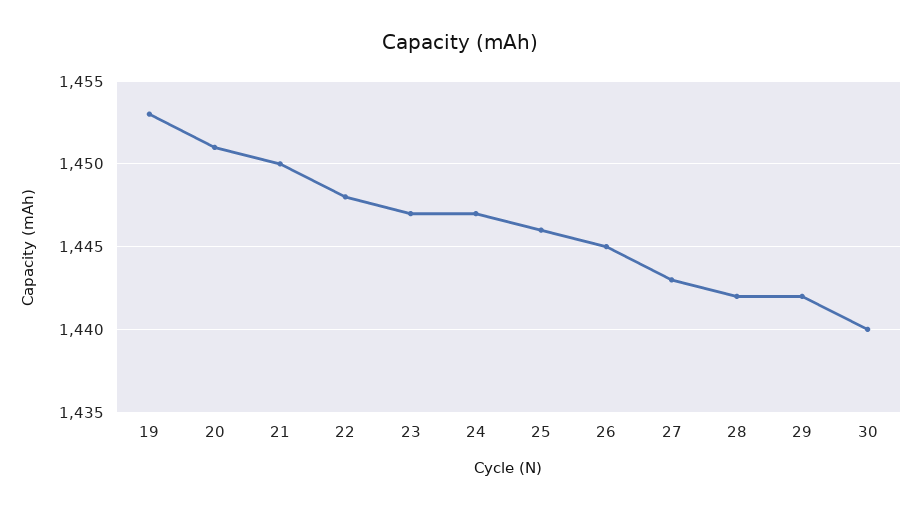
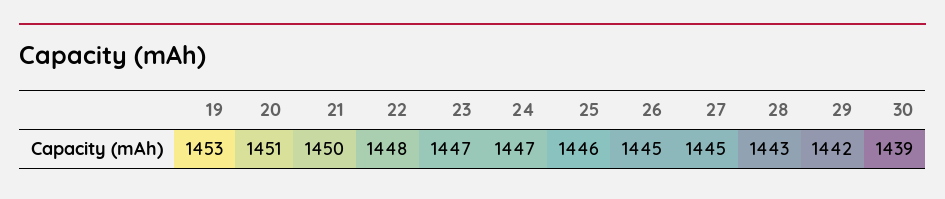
27: 1443 -> 1445
28: 1442 -> 1443
30: 1440 -> 1439

